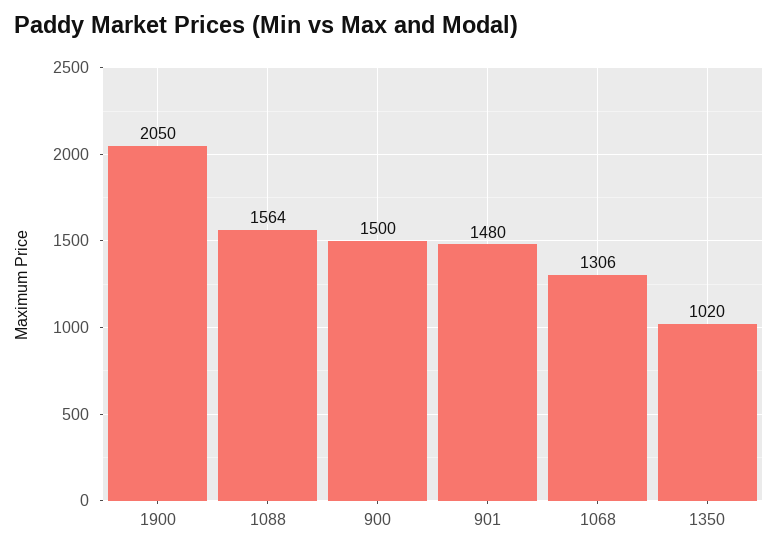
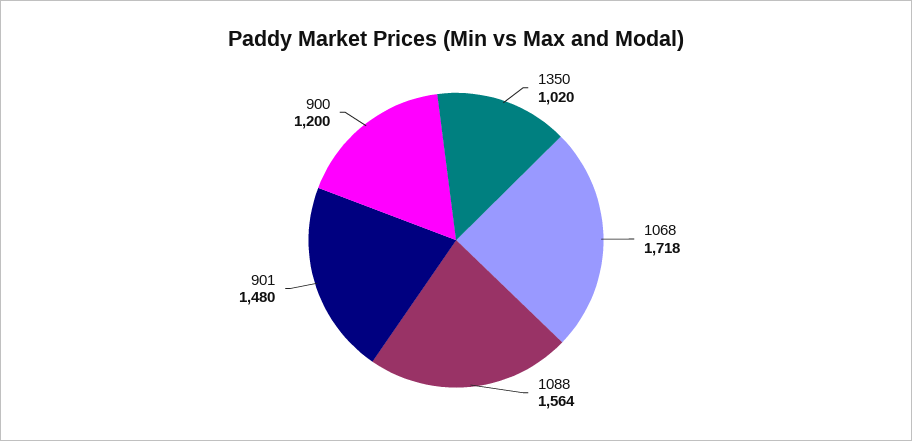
1900: 2050 -> none
900: 1500 -> 1200
1068: 1306 -> 1718

